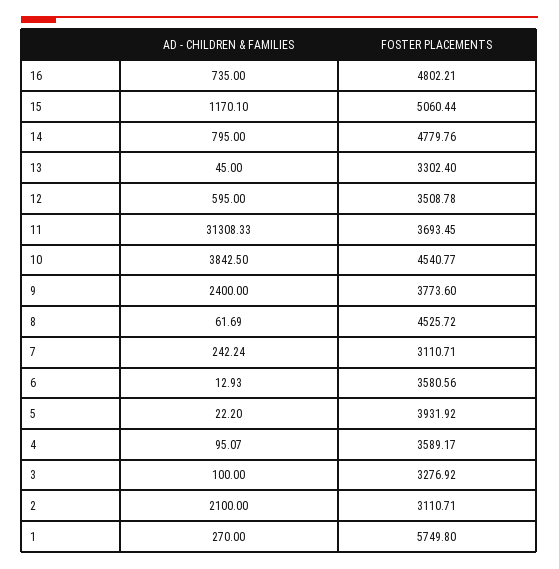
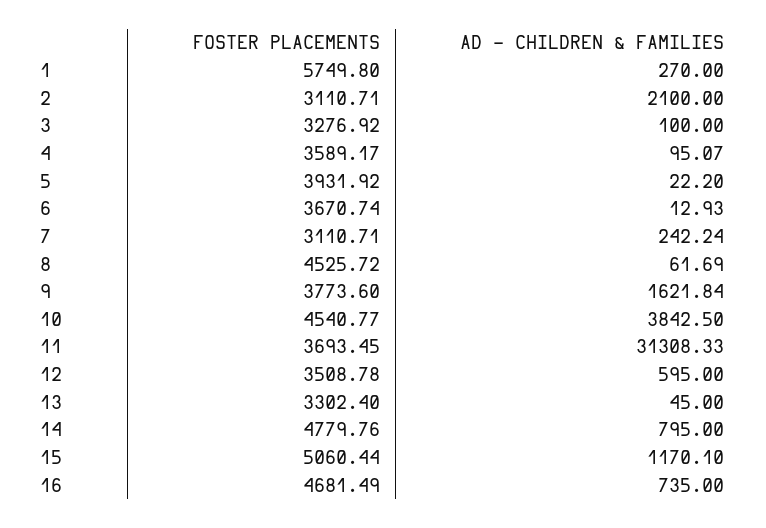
FOSTER PLACEMENTS, 16: 4802.21 -> 4681.49
AD - CHILDREN & FAMILIES, 9: 2400 -> 1621.84
FOSTER PLACEMENTS, 6: 3580.56 -> 3670.74

